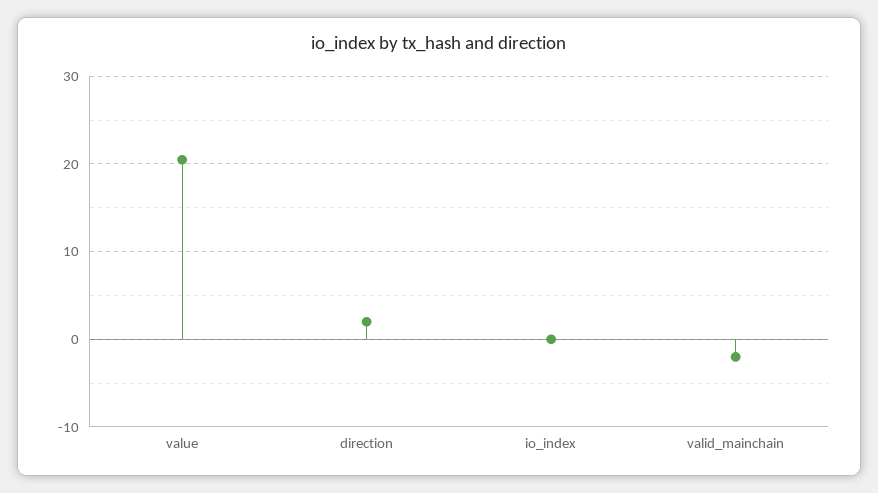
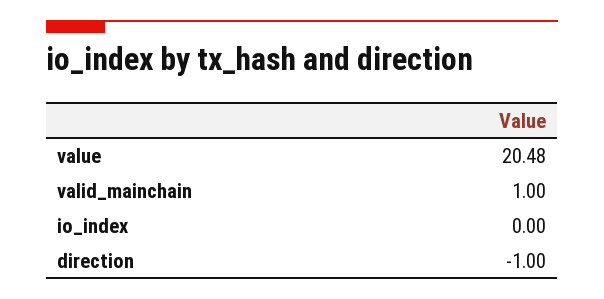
direction: 2 -> -1
valid_mainchain: -2 -> 1

